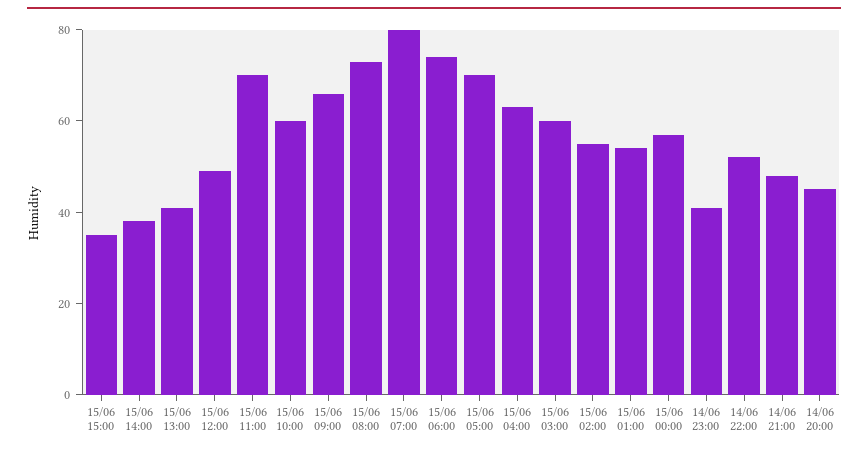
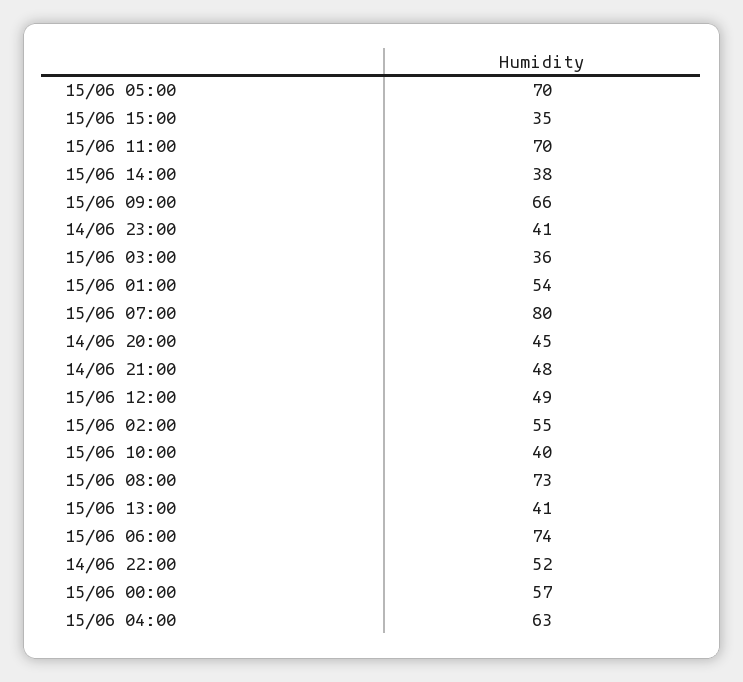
15/06 10:00: 60 -> 40
15/06 03:00: 60 -> 36

